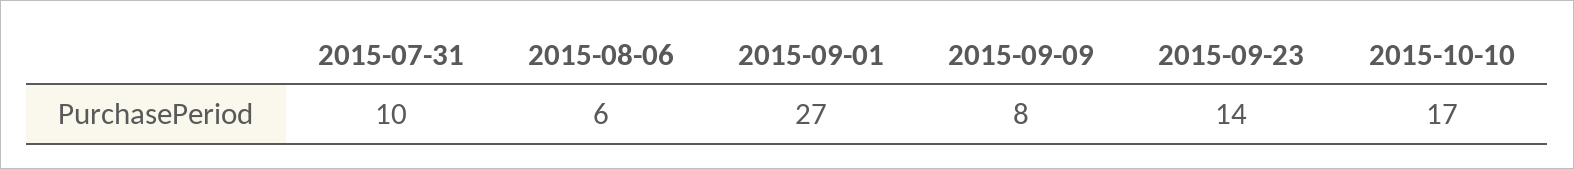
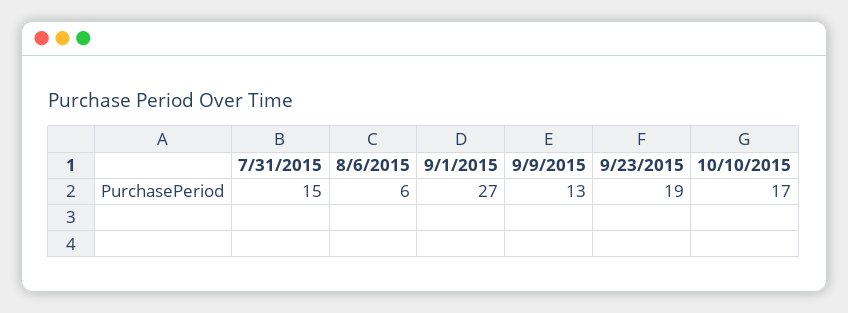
2015-07-31: 10 -> 15
2015-09-09: 8 -> 13
2015-09-23: 14 -> 19

